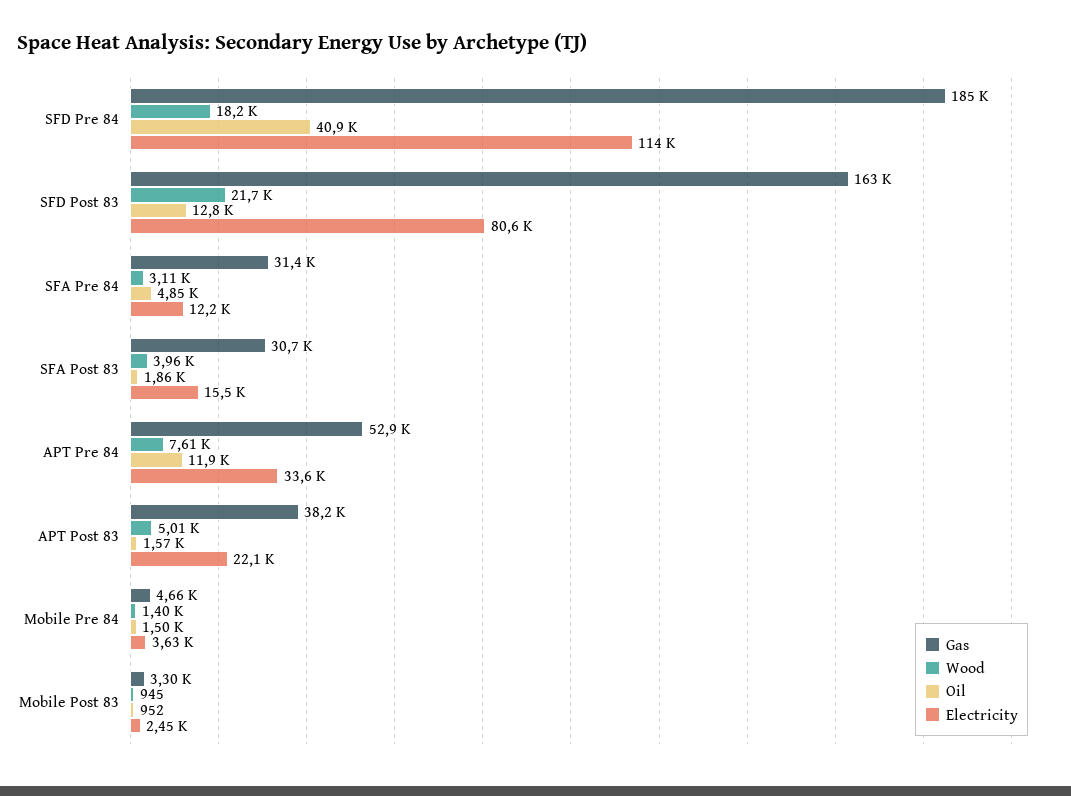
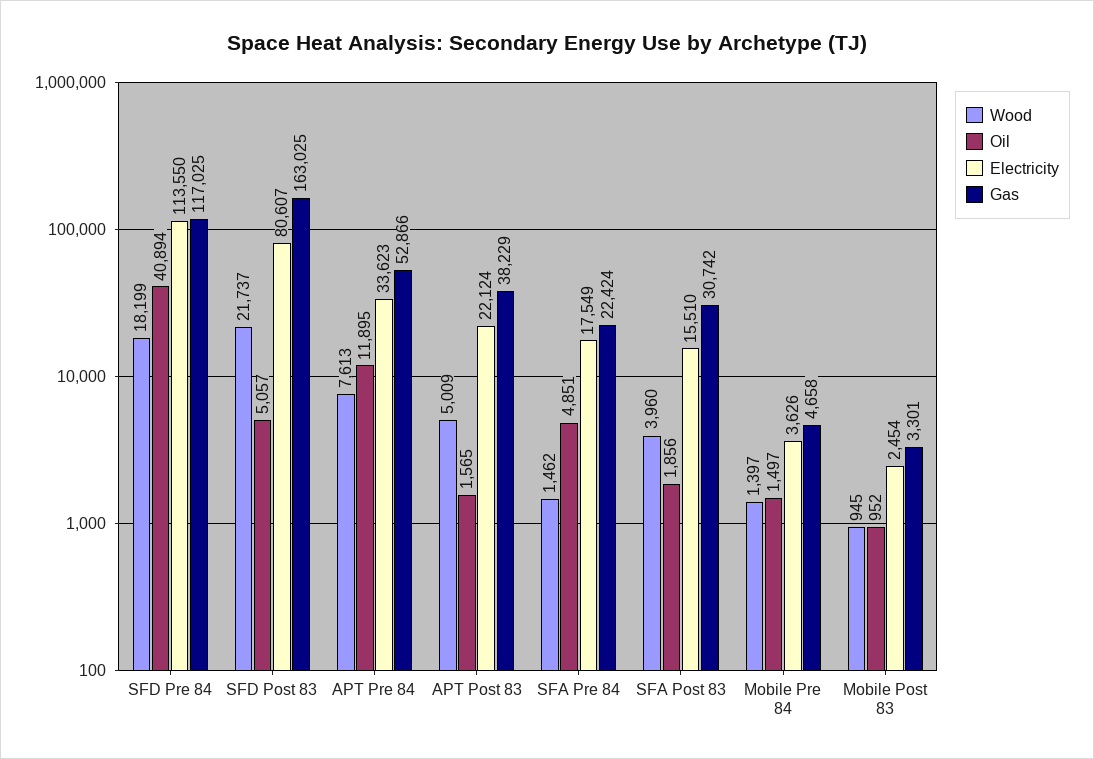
Gas, SFD Pre 84: 185000 -> 117025
Oil, SFD Post 83: 12800 -> 5057
Gas, SFA Pre 84: 31400 -> 22424
Wood, SFA Pre 84: 3110 -> 1462
Electricity, SFA Pre 84: 12200 -> 17549

